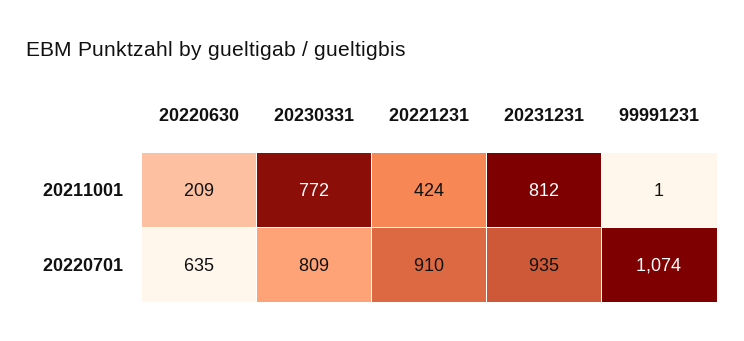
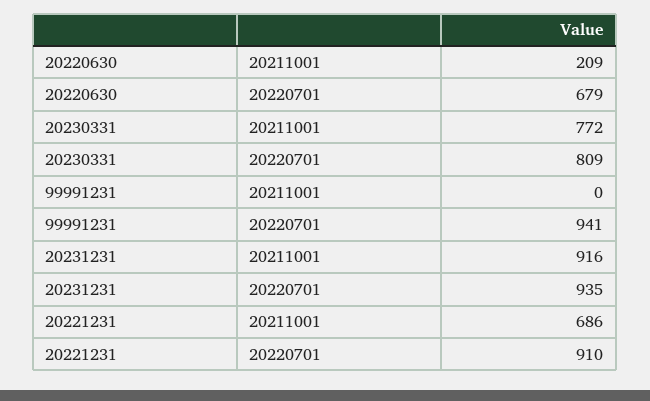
20221231, 20211001: 424 -> 686
20231231, 20211001: 812 -> 916
99991231, 20211001: 1 -> 0
20220630, 20220701: 635 -> 679
99991231, 20220701: 1074 -> 941

